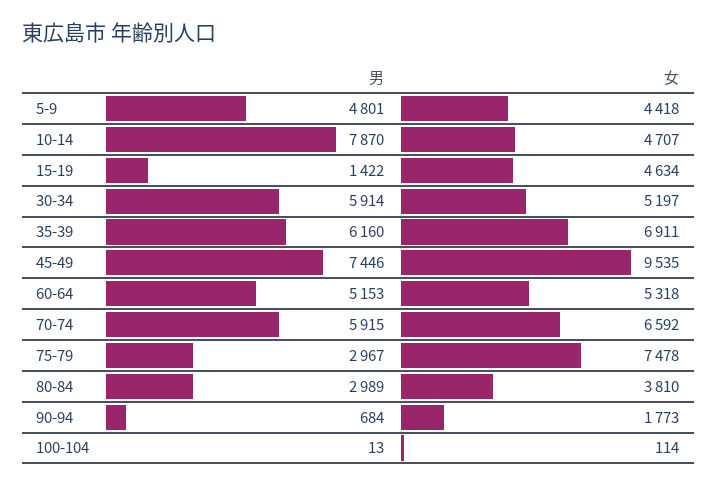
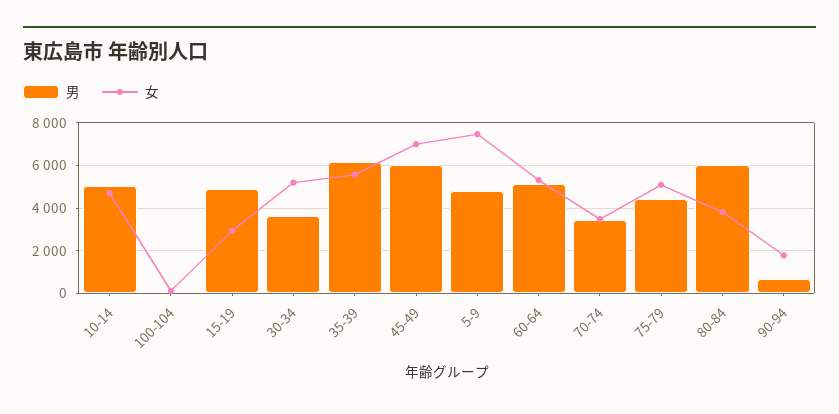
女, 5-9: 4418 -> 7500
男, 10-14: 7870 -> 5000
男, 15-19: 1422 -> 5000
女, 15-19: 4634 -> 3000
男, 30-34: 5914 -> 3500
女, 35-39: 6911 -> 5500
男, 45-49: 7446 -> 6000
女, 45-49: 9535 -> 7000
男, 70-74: 5915 -> 3500
女, 70-74: 6592 -> 3500
男, 75-79: 2967 -> 4500
女, 75-79: 7478 -> 5000
男, 80-84: 2989 -> 6000

